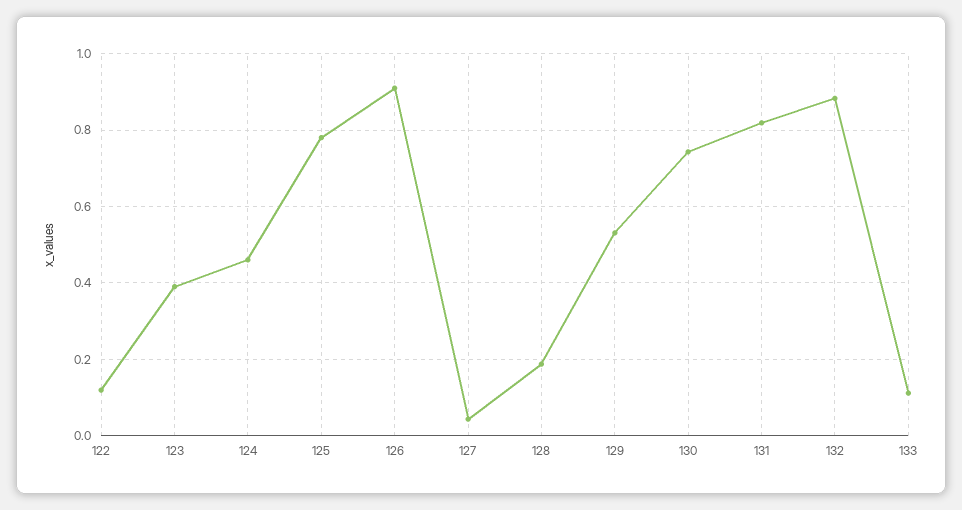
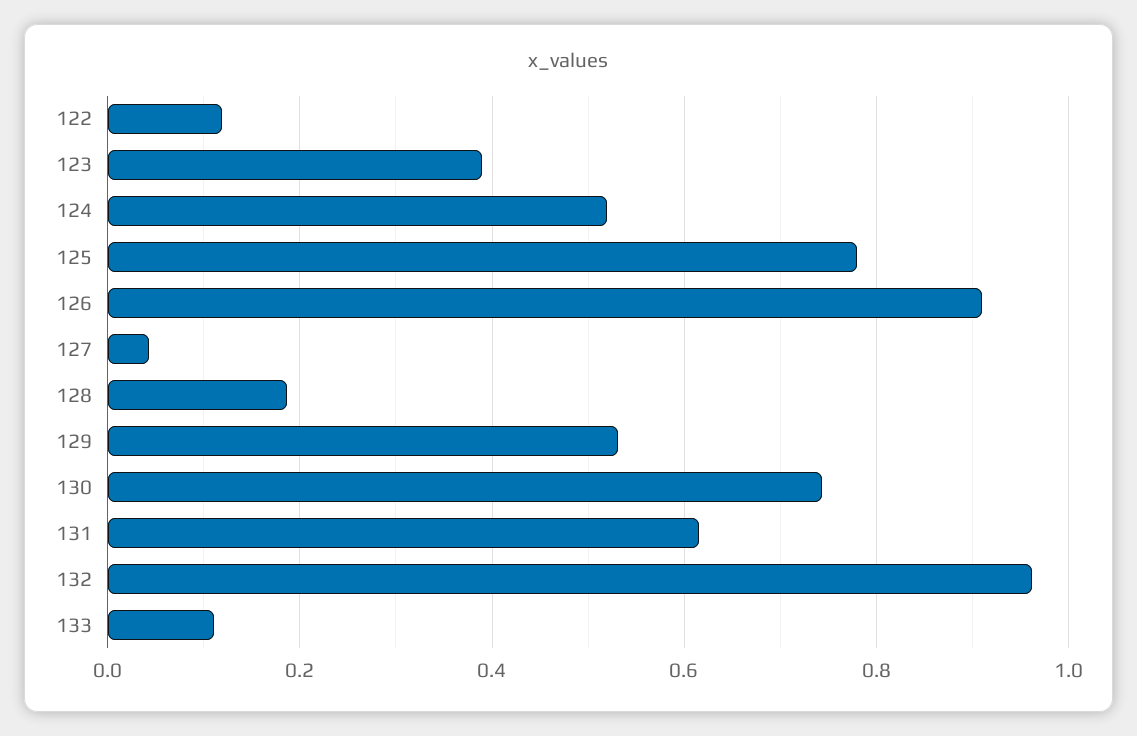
124: 0.46 -> 0.52
131: 0.82 -> 0.62
132: 0.88 -> 0.96

